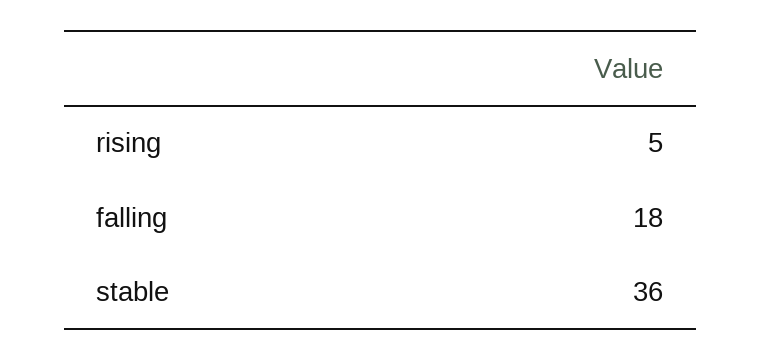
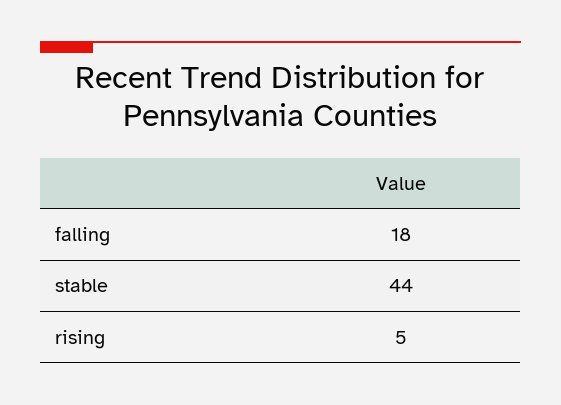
stable: 36 -> 44

